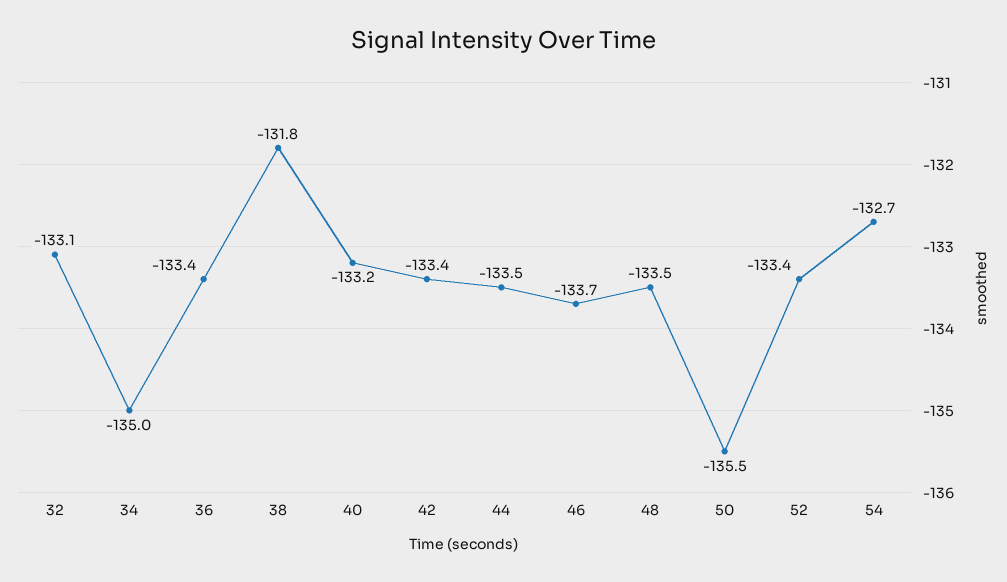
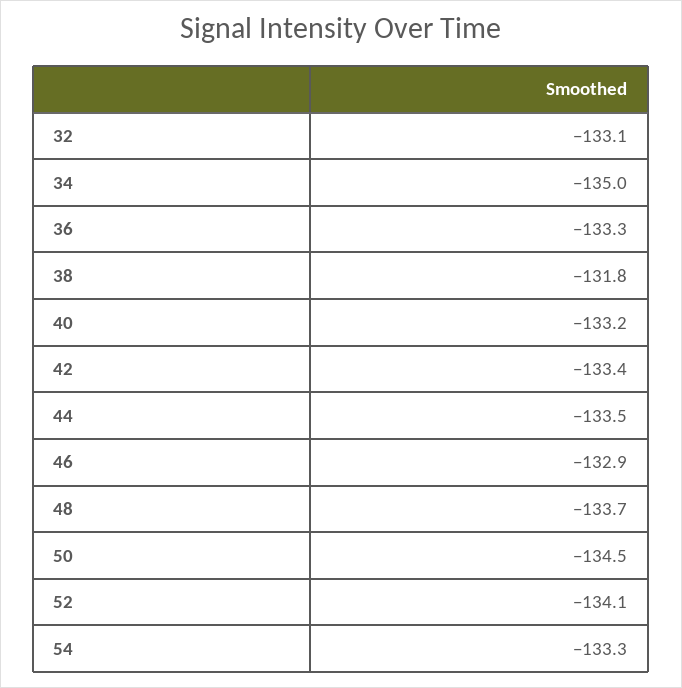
36: -133.4 -> -133.3
46: -133.7 -> -132.9
48: -133.5 -> -133.7
50: -135.5 -> -134.5
52: -133.4 -> -134.1
54: -132.7 -> -133.3

